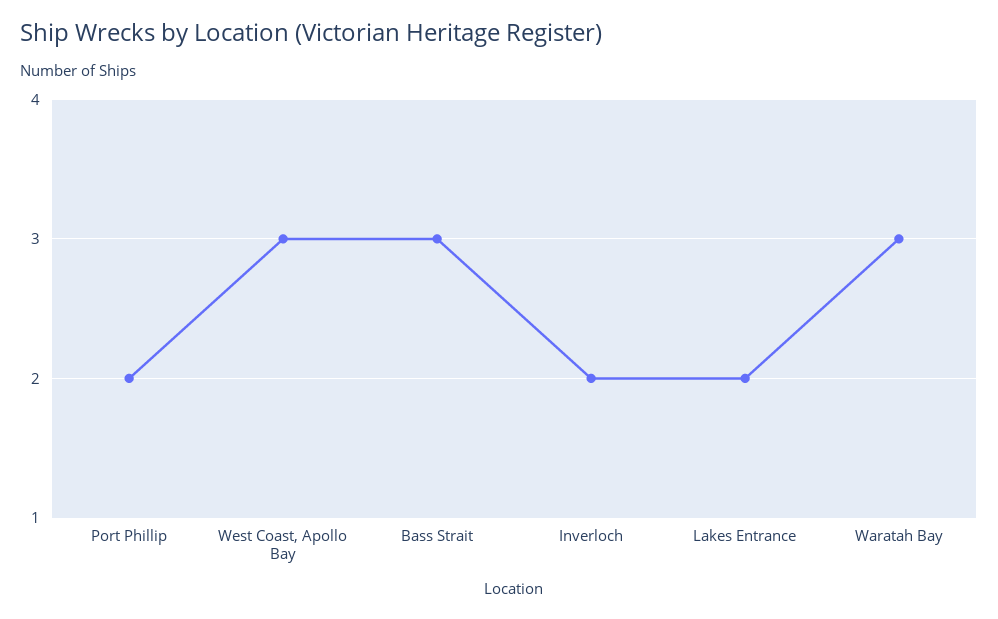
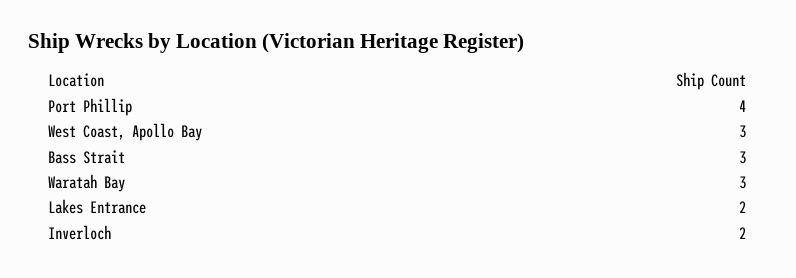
Port Phillip: 2 -> 4

